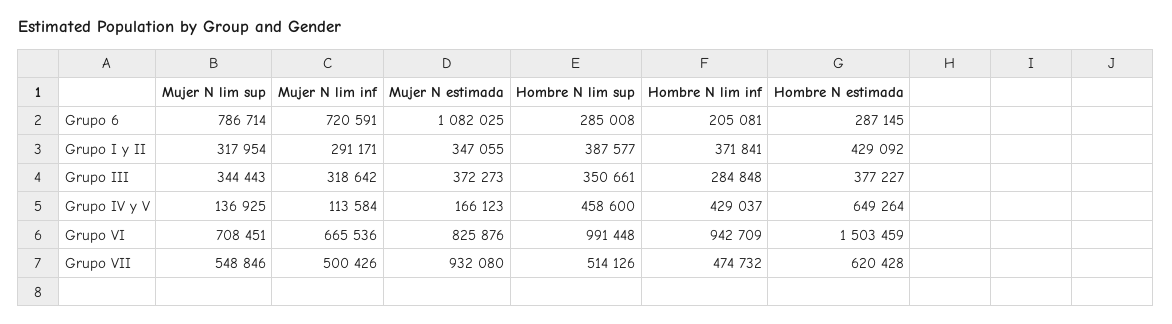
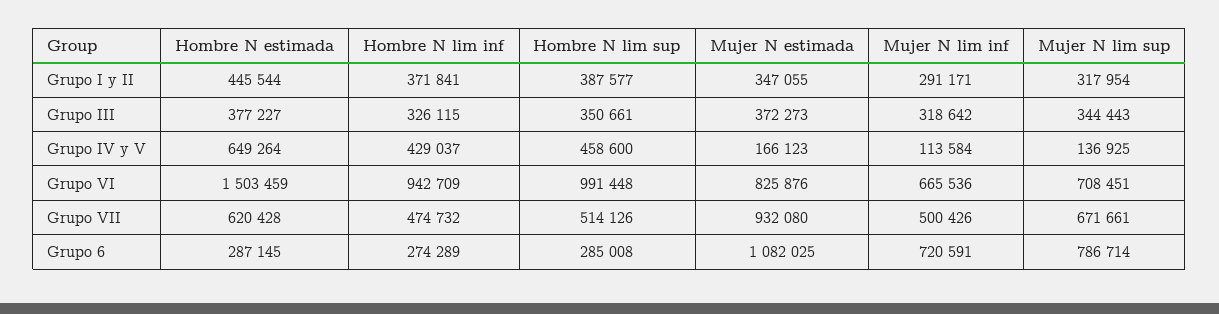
Hombre N lim inf, Grupo 6: 205081 -> 274289
Hombre N estimada, Grupo I y II: 429092 -> 445544
Hombre N lim inf, Grupo III: 284848 -> 326115
Mujer N lim sup, Grupo VII: 548846 -> 671661

